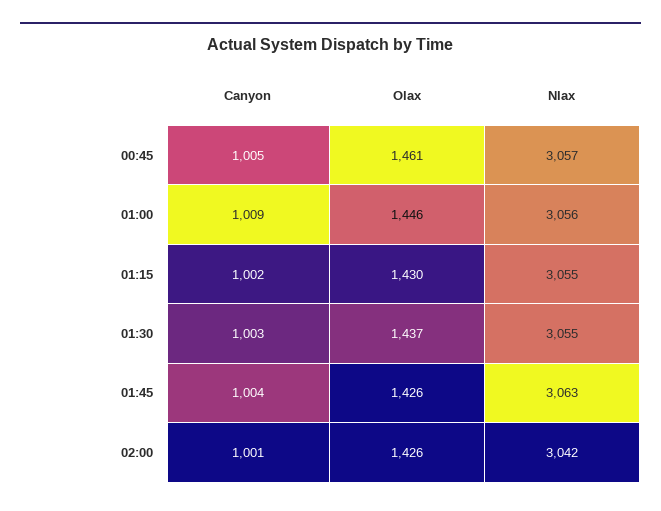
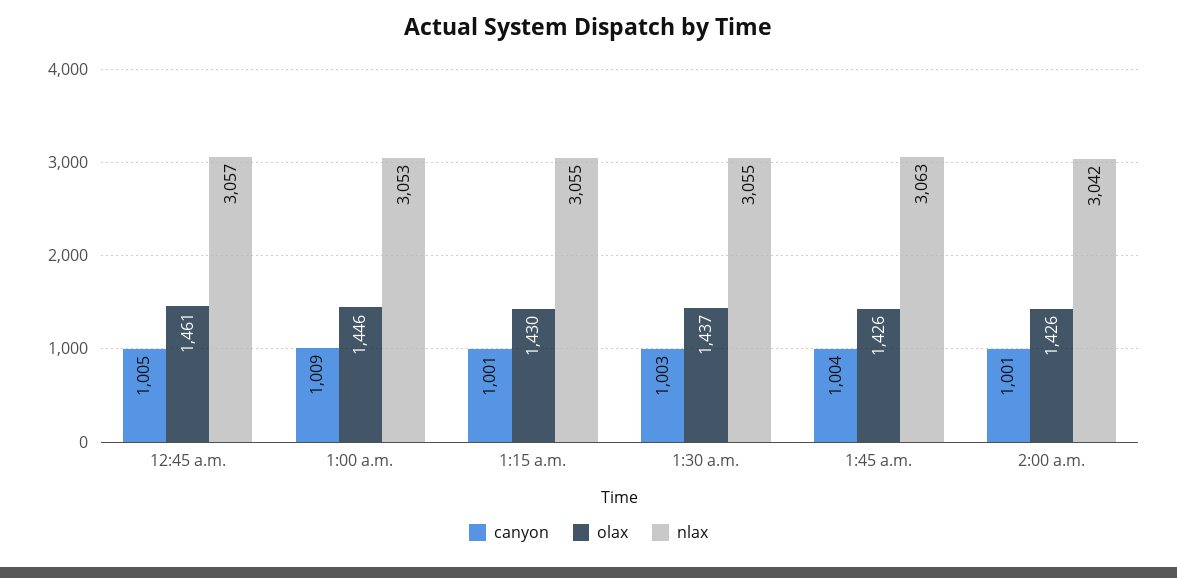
Nlax, 01:00: 3056 -> 3053
Canyon, 01:15: 1002 -> 1001

